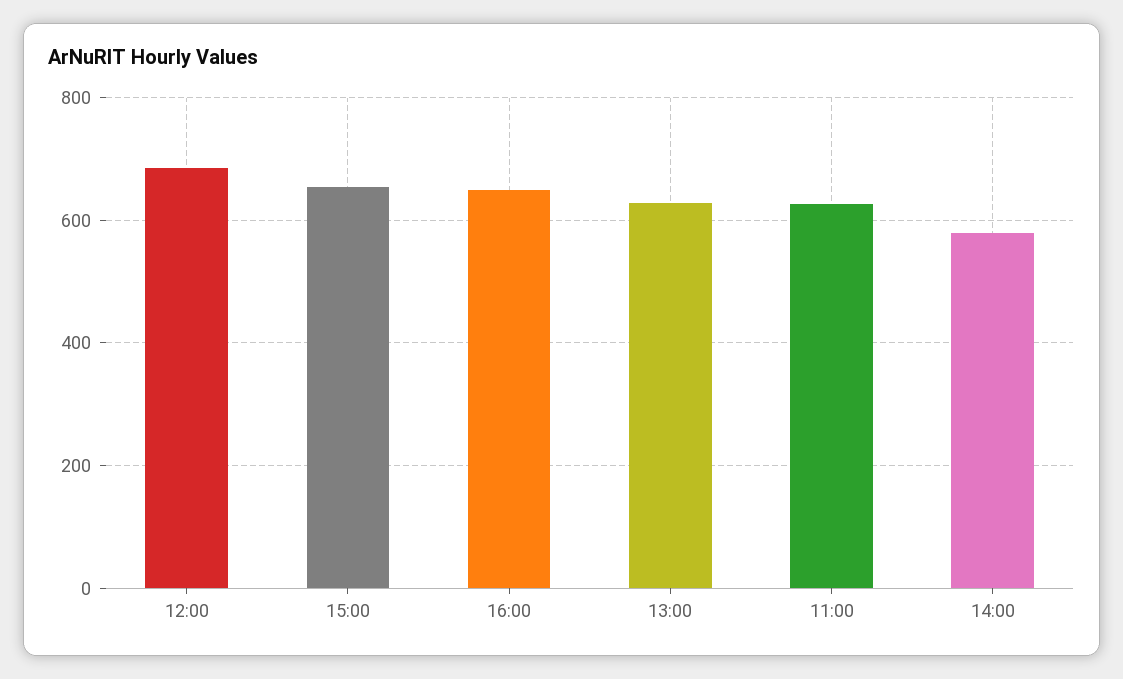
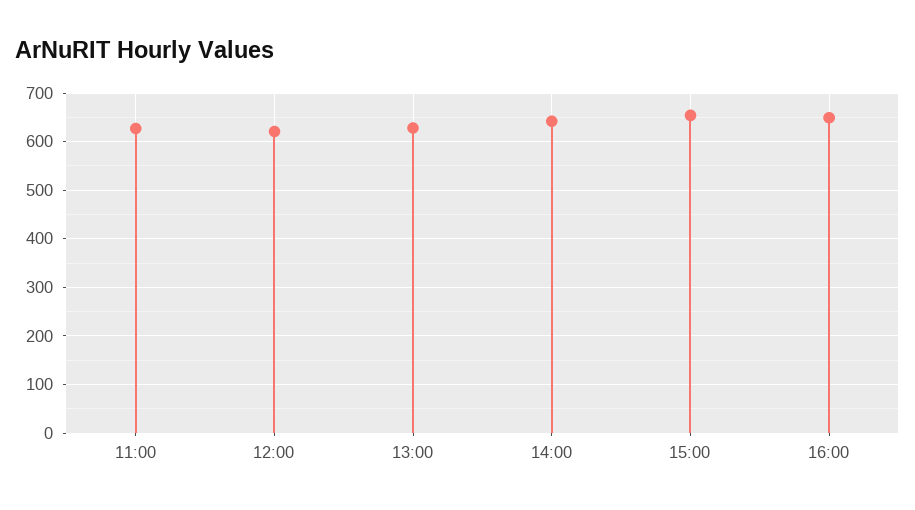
12:00: 680 -> 620
14:00: 580 -> 640

